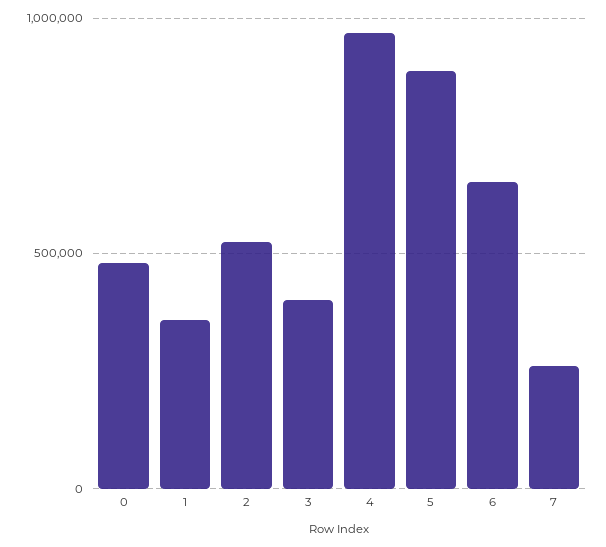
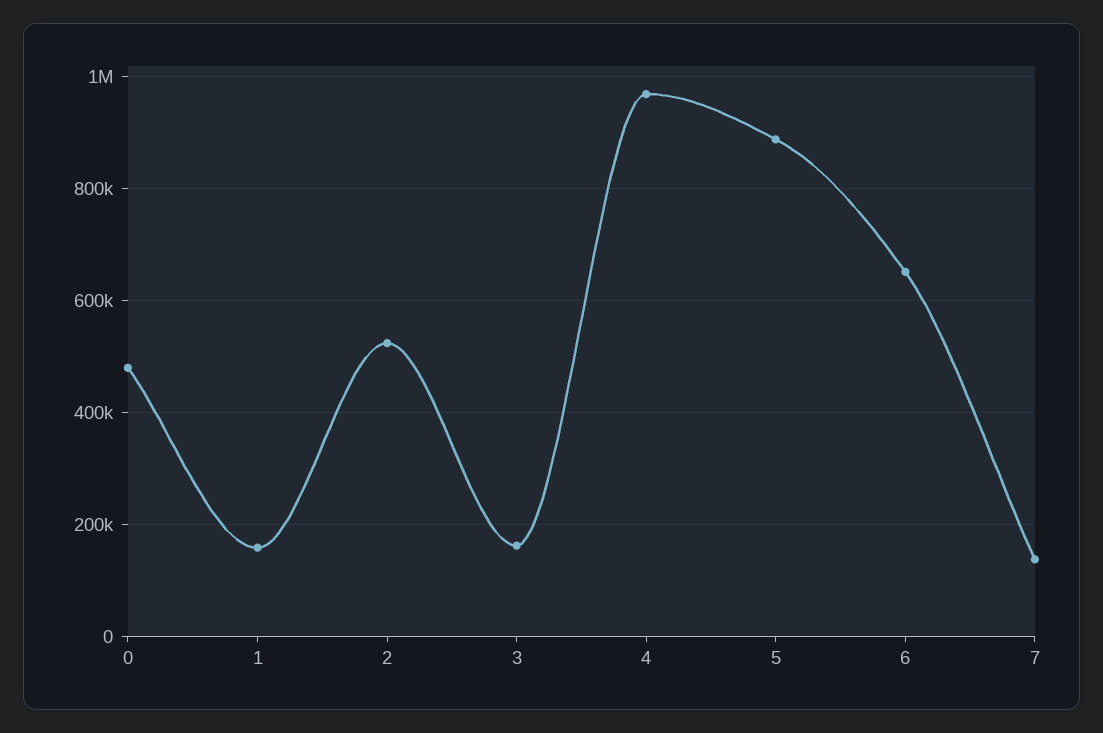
1: 350000 -> 160000
3: 400000 -> 160000
7: 250000 -> 140000

